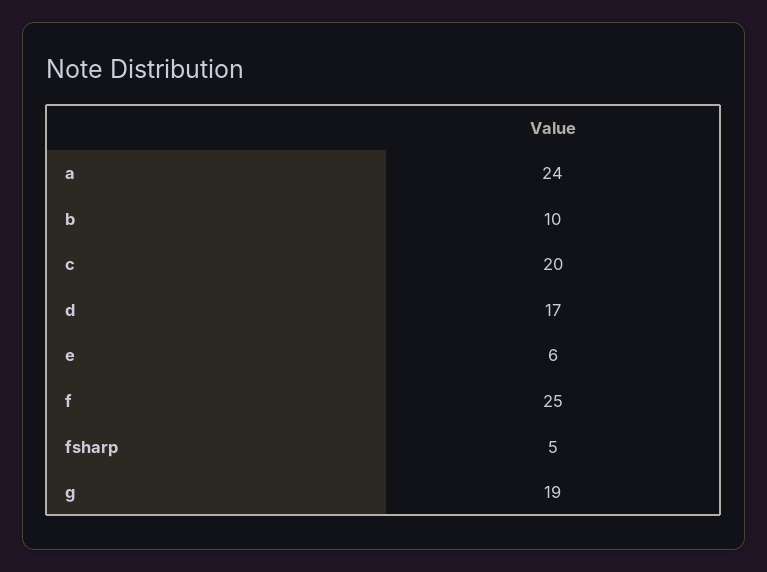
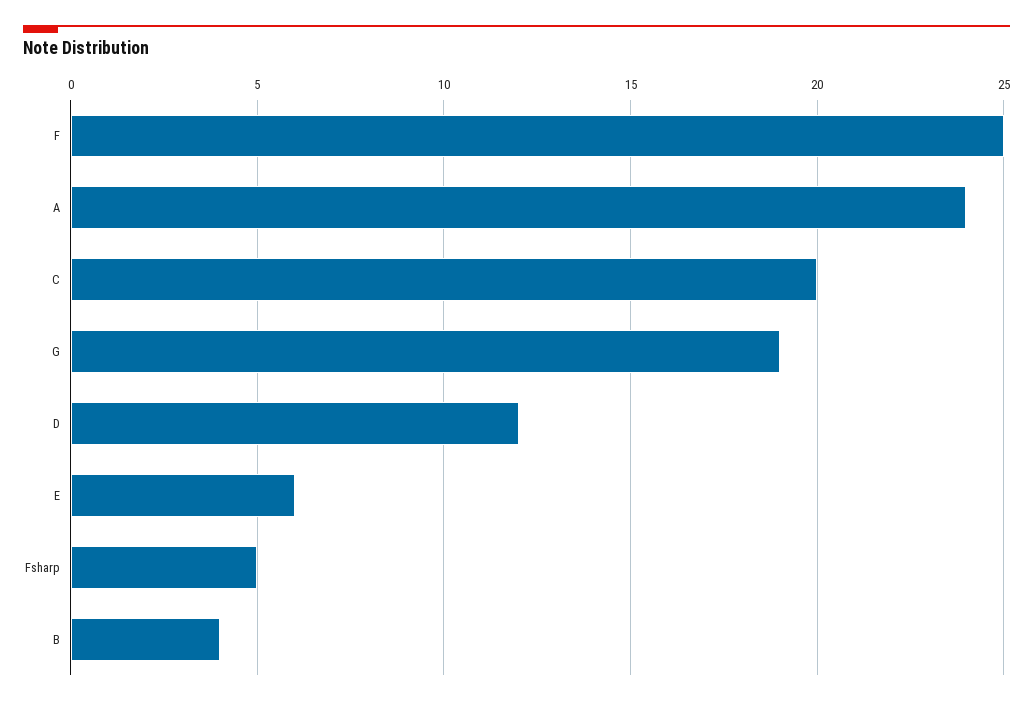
b: 10 -> 4
d: 17 -> 12

